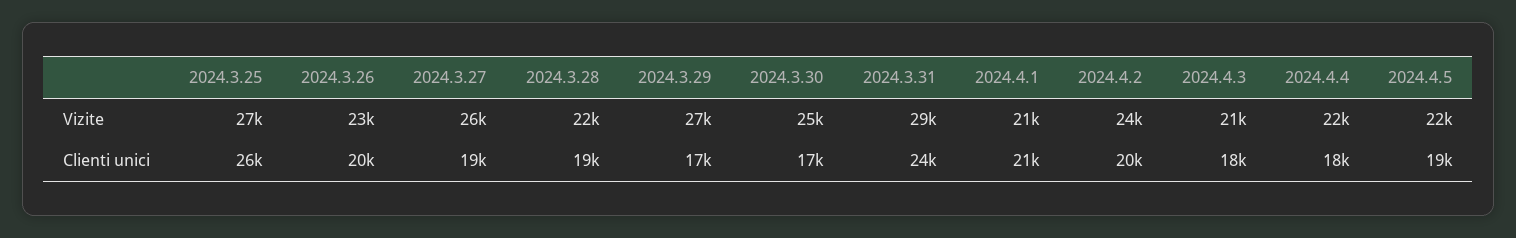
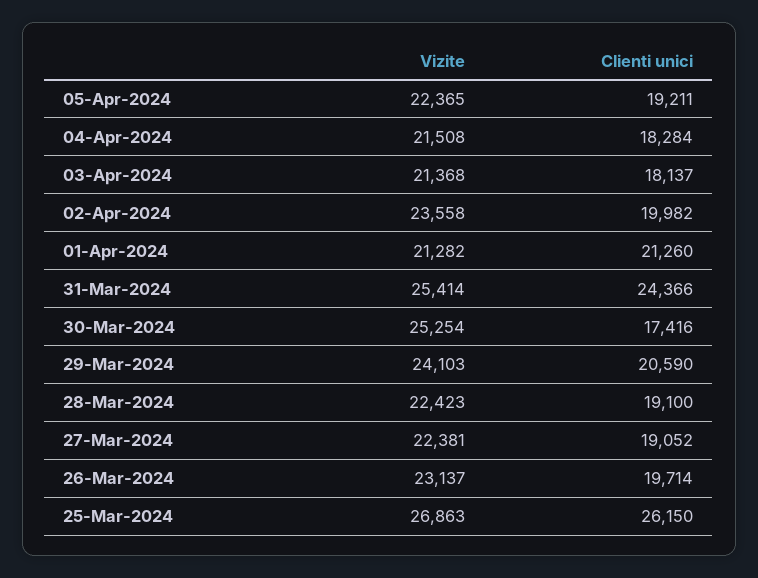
2024.3.27, Vizite: 26000 -> 22381
2024.3.29, Vizite: 27000 -> 24103
2024.3.31, Vizite: 29000 -> 25414
2024.3.29, Clienti unici: 17000 -> 20590

